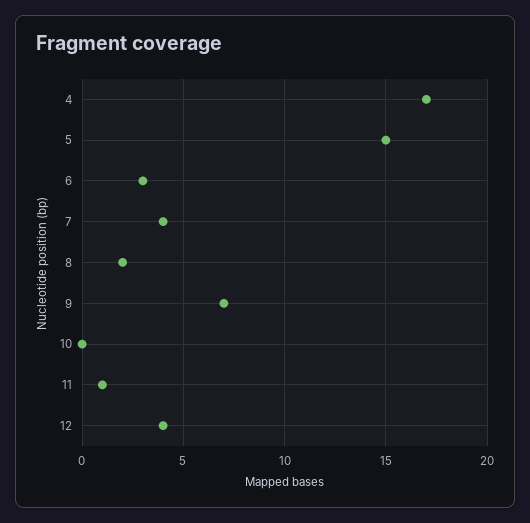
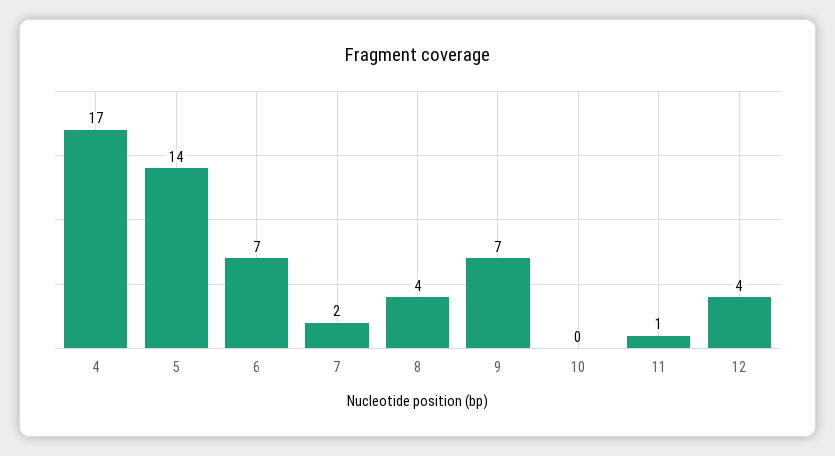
5: 15 -> 14
6: 3 -> 7
7: 4 -> 2
8: 2 -> 4

